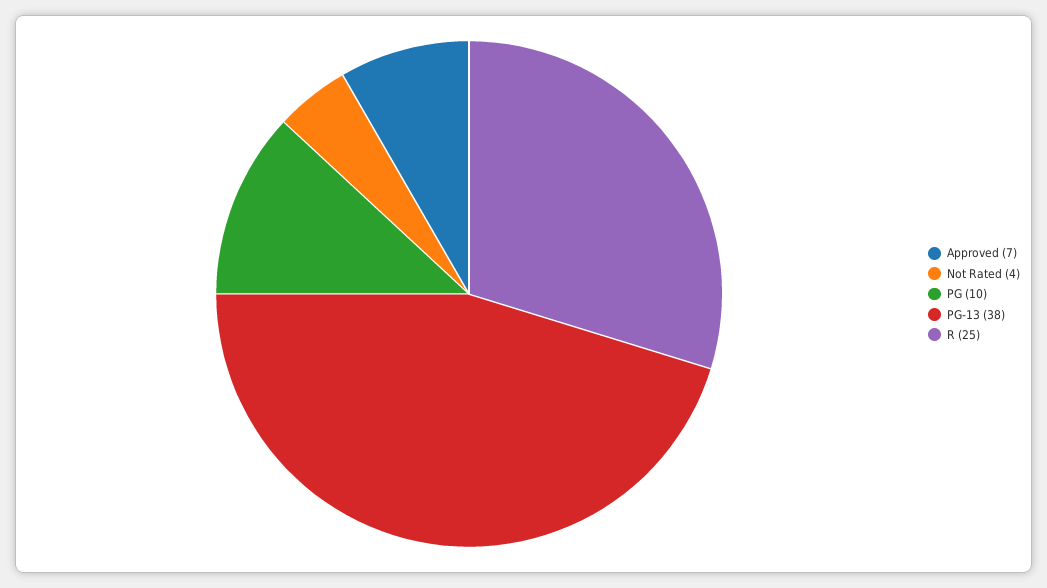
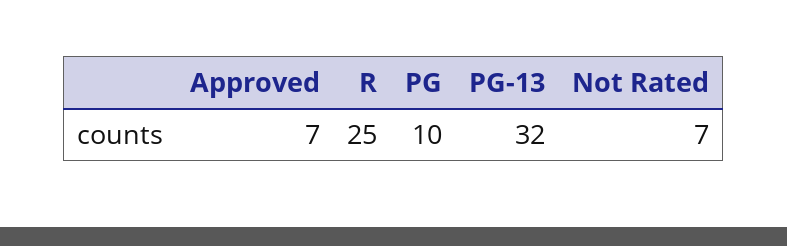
Not Rated: 4 -> 7
PG-13: 38 -> 32

